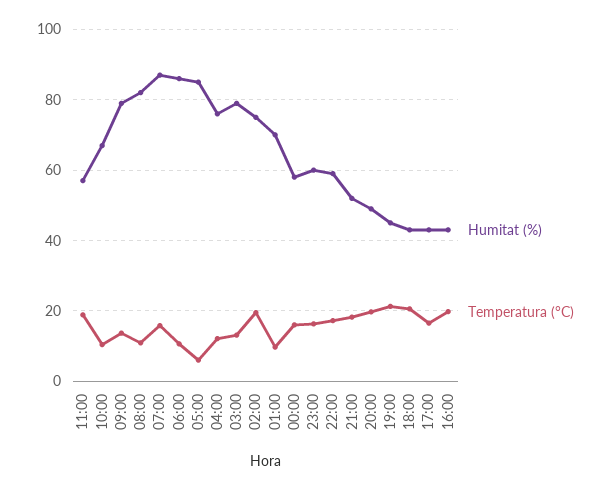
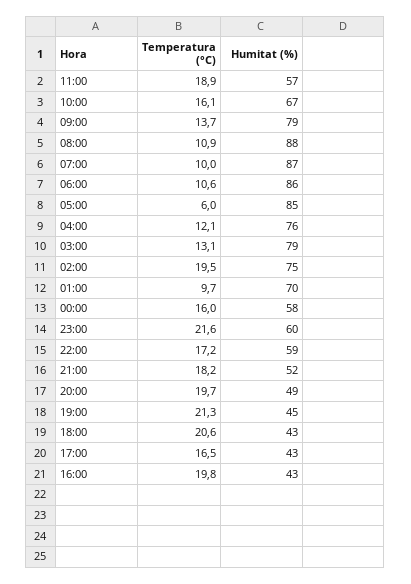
Temperatura (°C), 10:00: 10 -> 16.1
Humitat (%), 08:00: 82 -> 88
Temperatura (°C), 07:00: 16 -> 10
Temperatura (°C), 23:00: 16 -> 21.6

